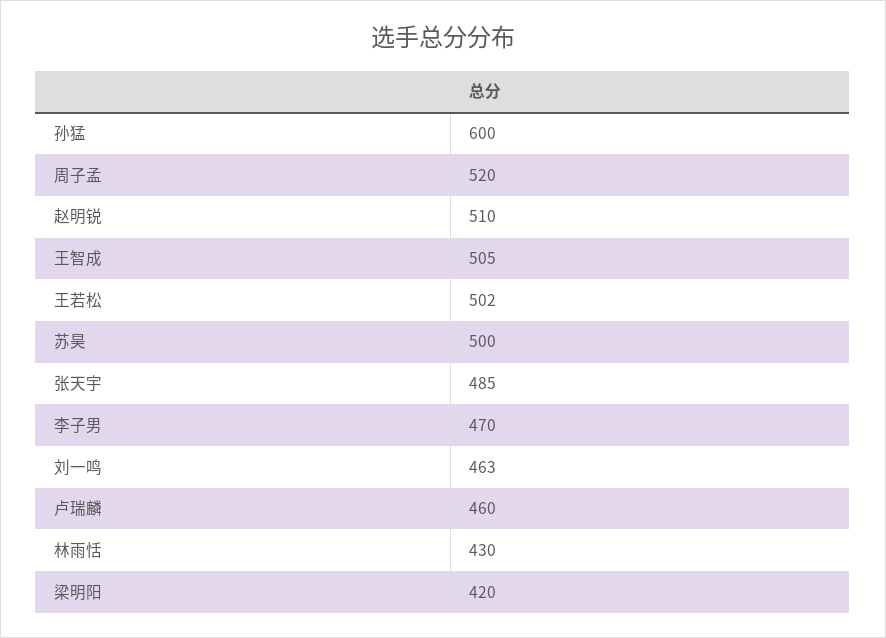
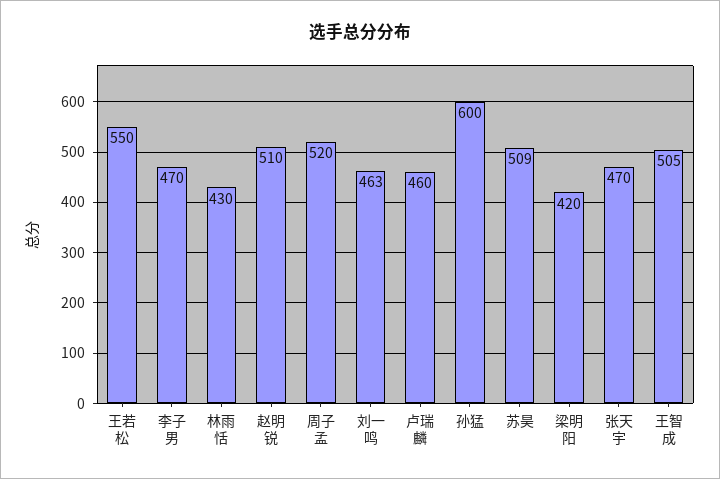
王若松: 502 -> 550
苏昊: 500 -> 509
张天宇: 485 -> 470

